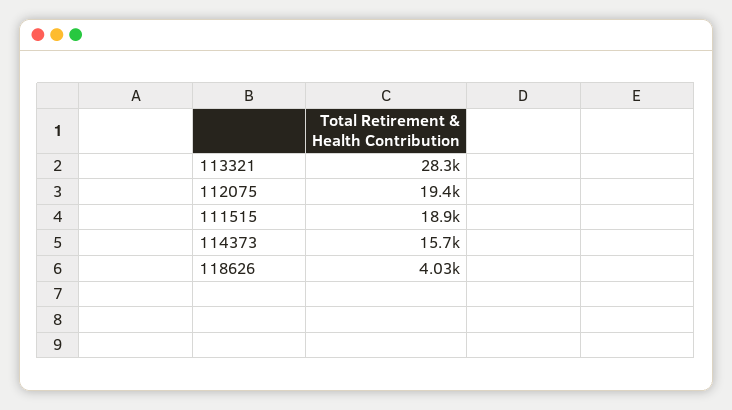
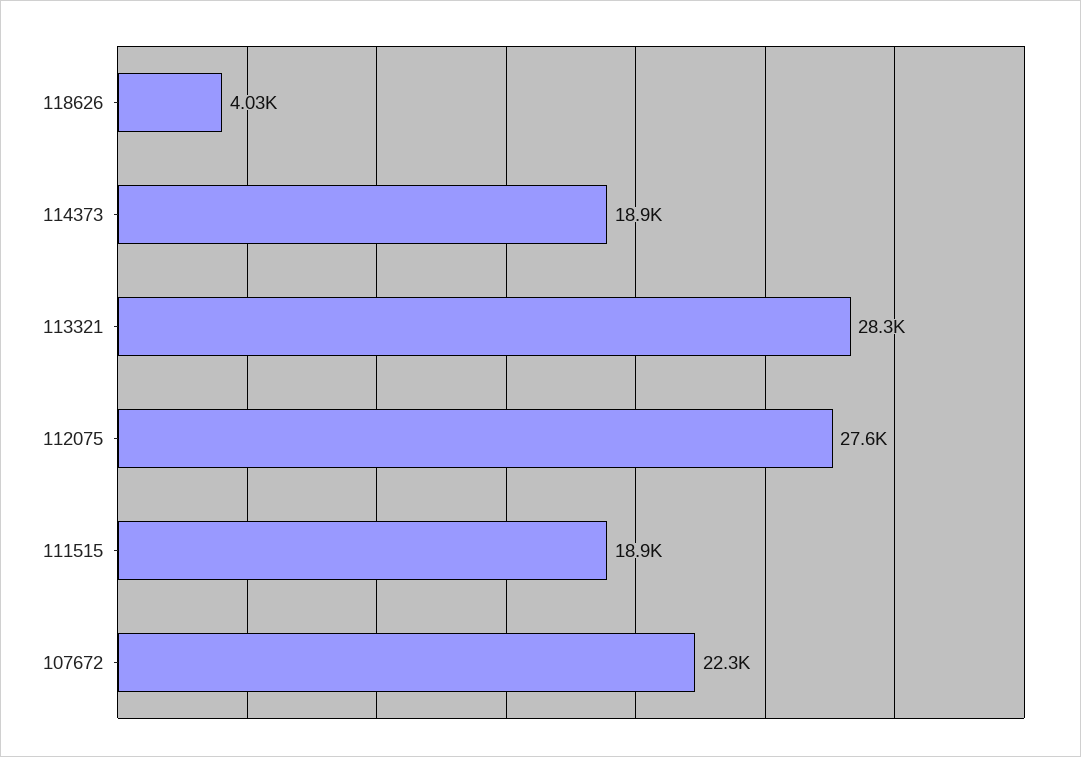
112075: 19400 -> 27600
114373: 15700 -> 18900
107672: none -> 22300

